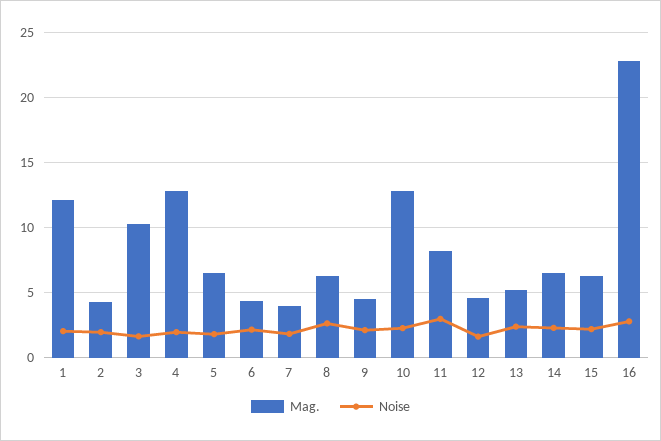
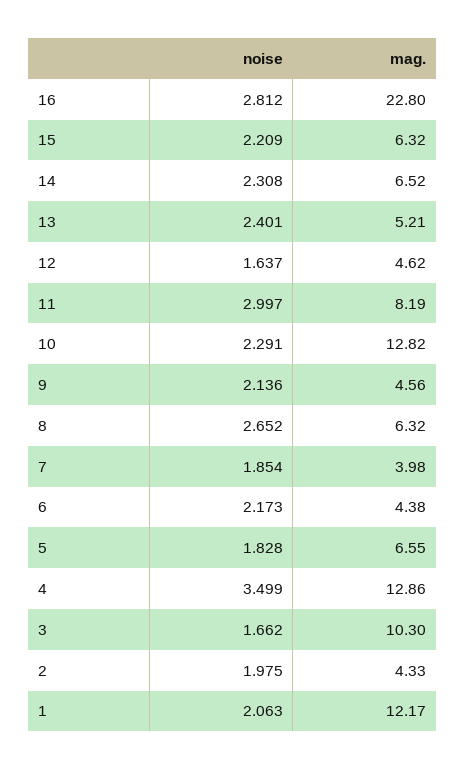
Noise, 4: 2 -> 3.499

